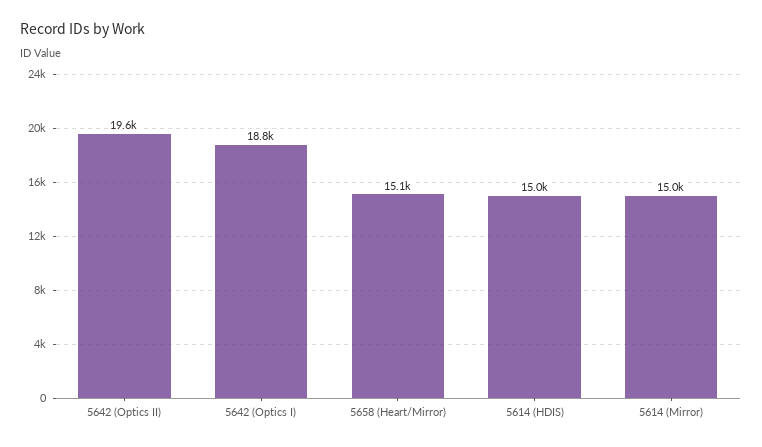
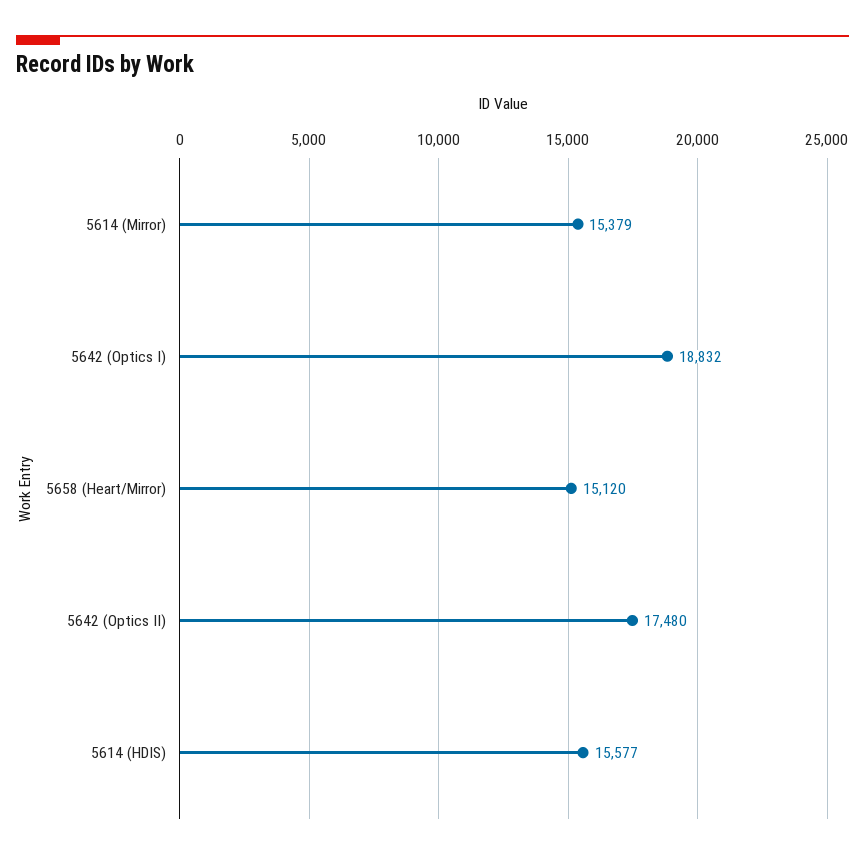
5642 (Optics II): 19600 -> 17480
5614 (HDIS): 15000 -> 15577
5614 (Mirror): 15000 -> 15379

